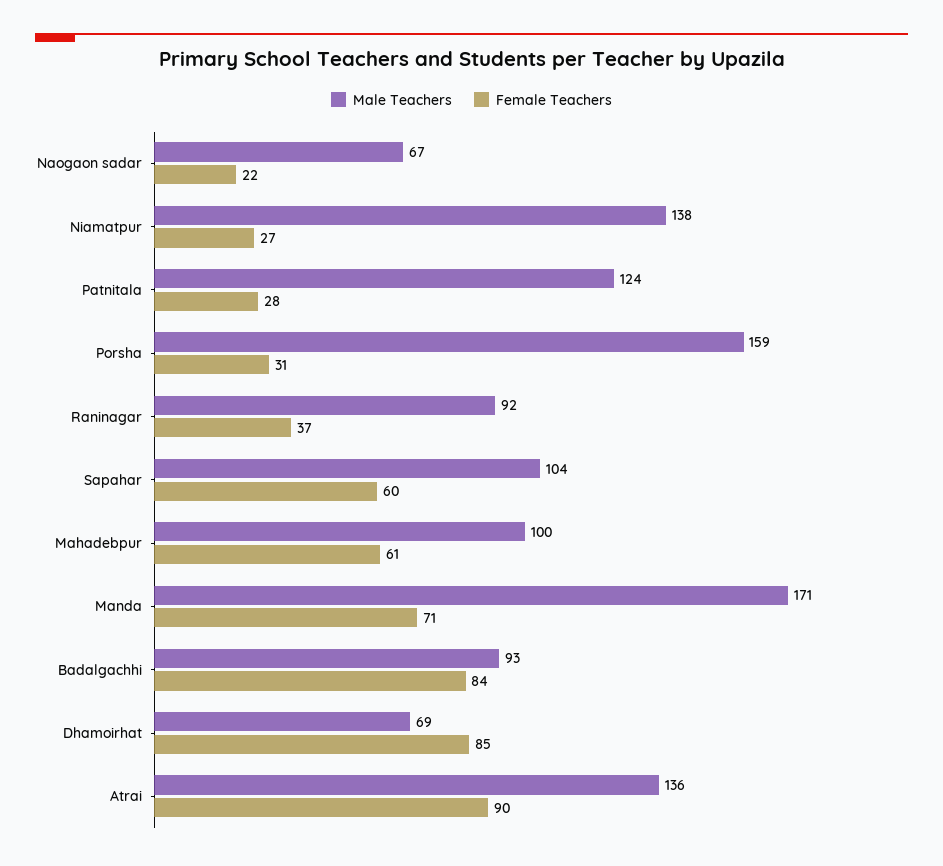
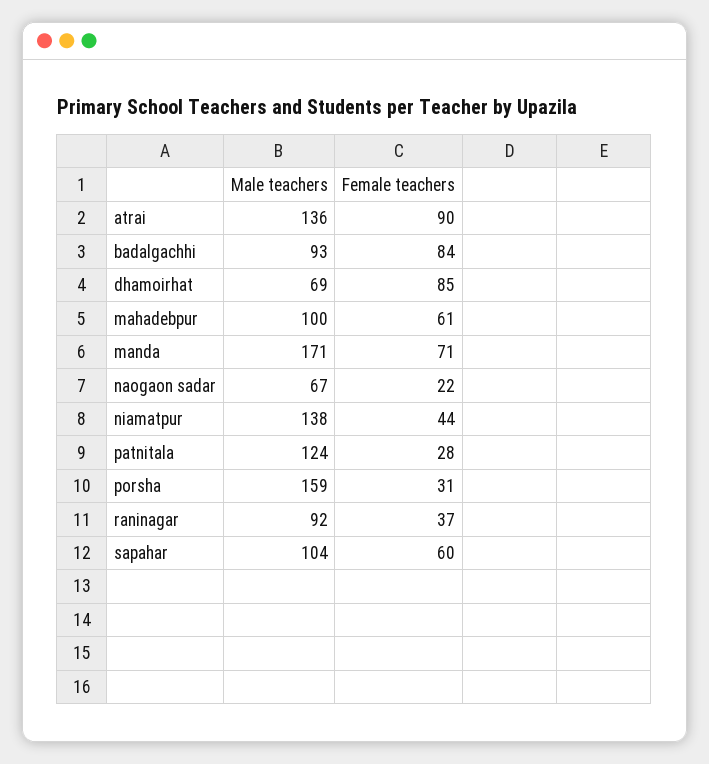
Female Teachers, Niamatpur: 27 -> 44

